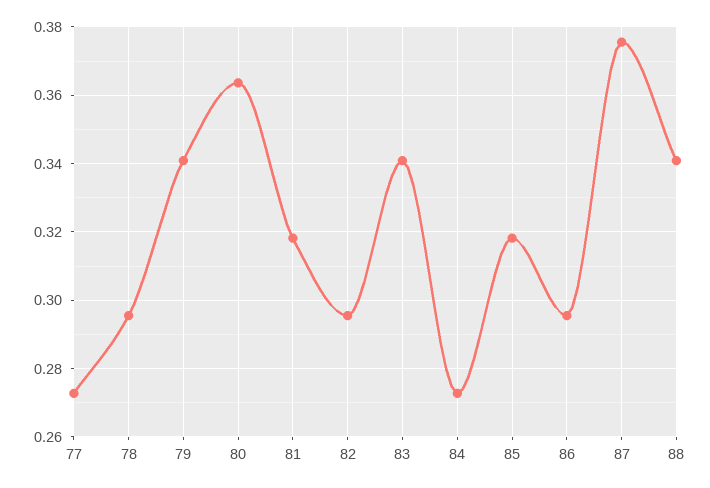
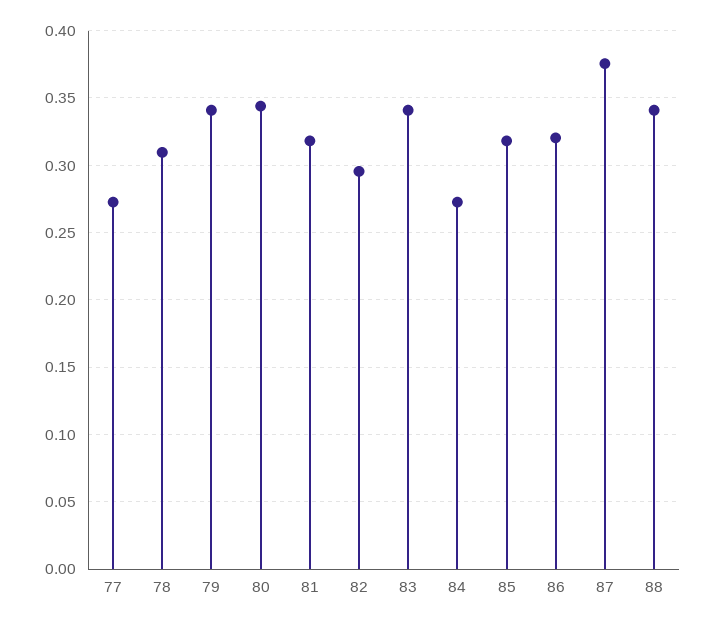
78: 0.296 -> 0.31
80: 0.364 -> 0.345
86: 0.296 -> 0.32

